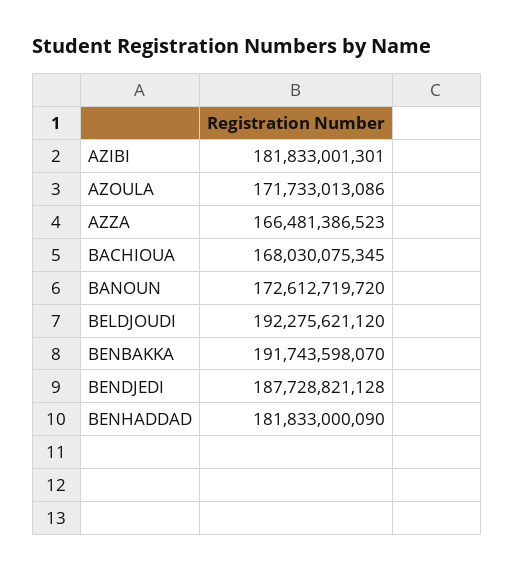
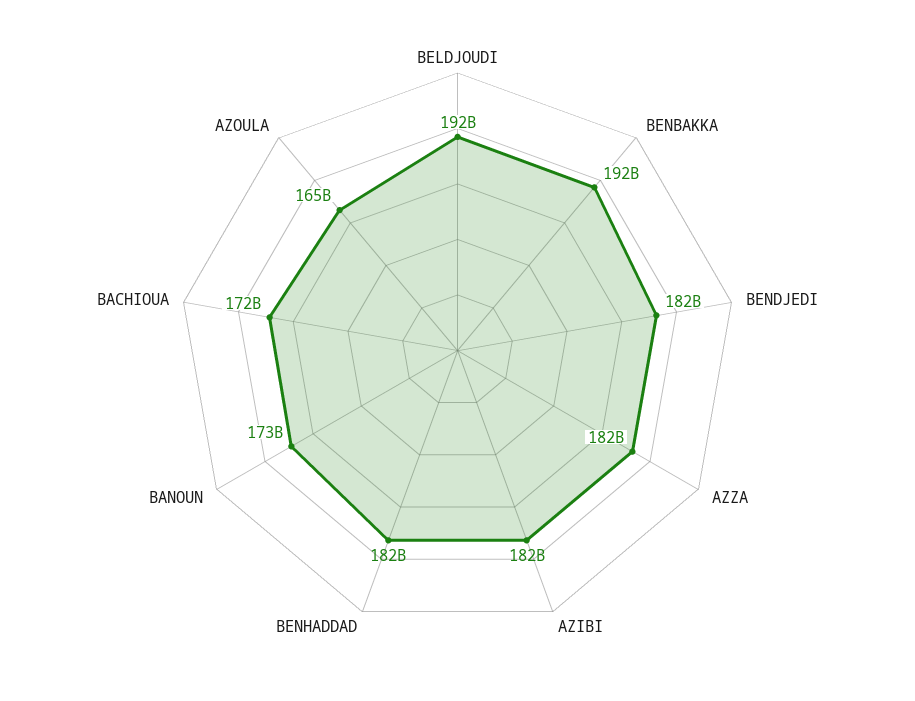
AZOULA: 171733013086 -> 165000000000
AZZA: 166481386523 -> 182000000000
BACHIOUA: 168030075345 -> 172000000000
BENDJEDI: 187728821128 -> 182000000000

